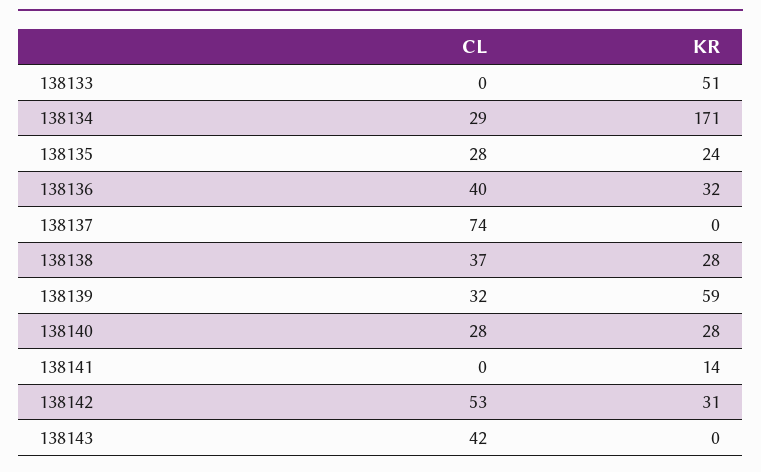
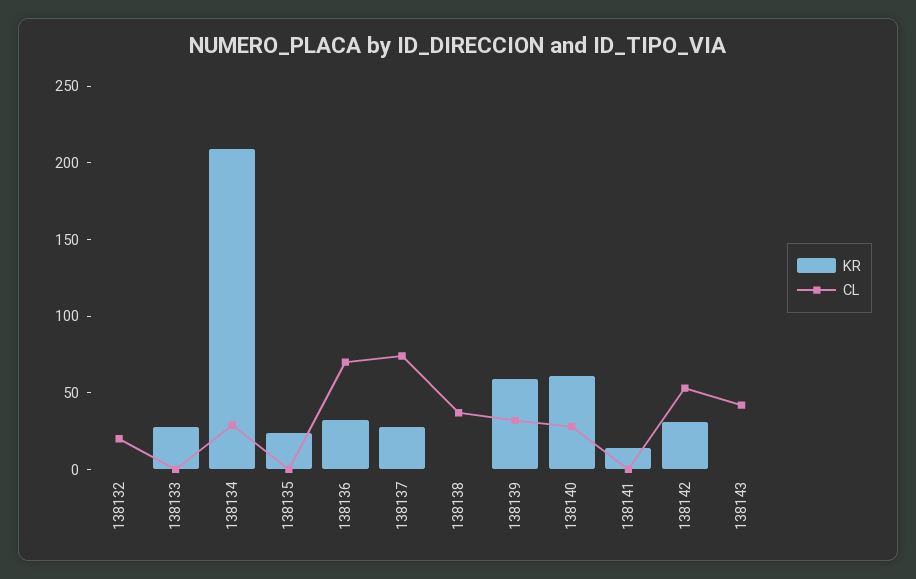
KR, 138133: 51 -> 30
KR, 138134: 171 -> 210
CL, 138135: 28 -> 0
CL, 138136: 40 -> 70
KR, 138137: 0 -> 30
KR, 138138: 28 -> 0
KR, 138140: 28 -> 60
KR, 138132: none -> 0
CL, 138132: none -> 20

